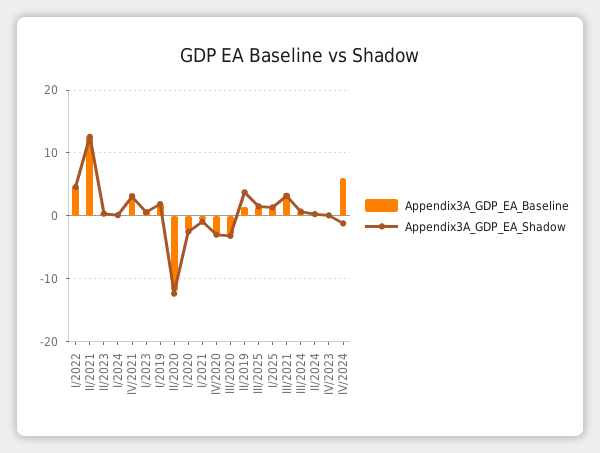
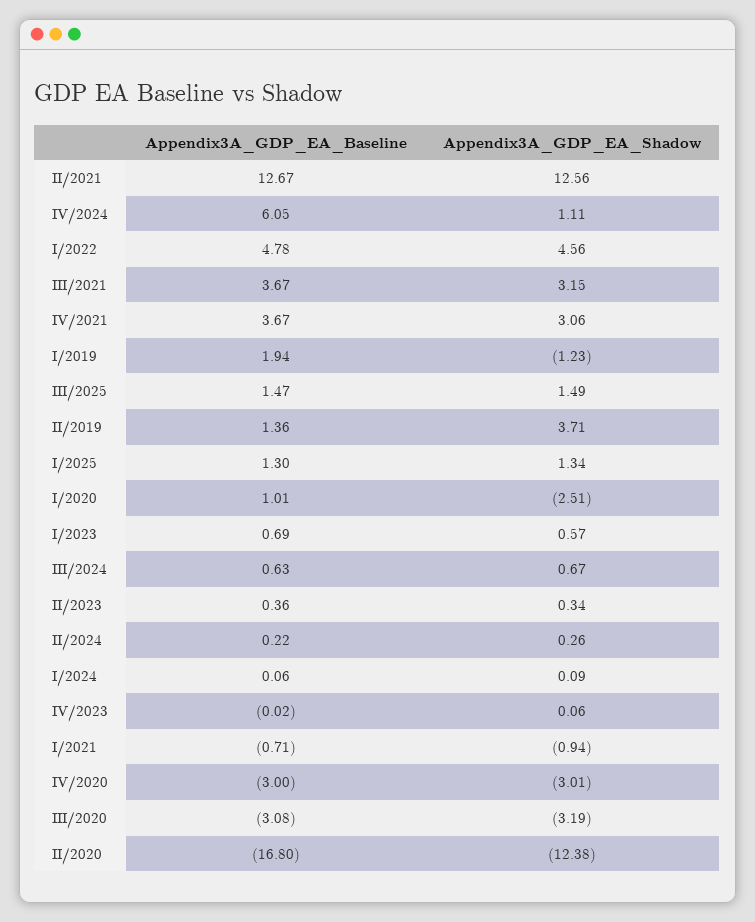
Appendix3A_GDP_EA_Shadow, I/2019: 2 -> -1.23
Appendix3A_GDP_EA_Baseline, II/2020: -12 -> -16.8
Appendix3A_GDP_EA_Baseline, I/2020: -2 -> 1.01
Appendix3A_GDP_EA_Shadow, IV/2024: -1 -> 1.11

